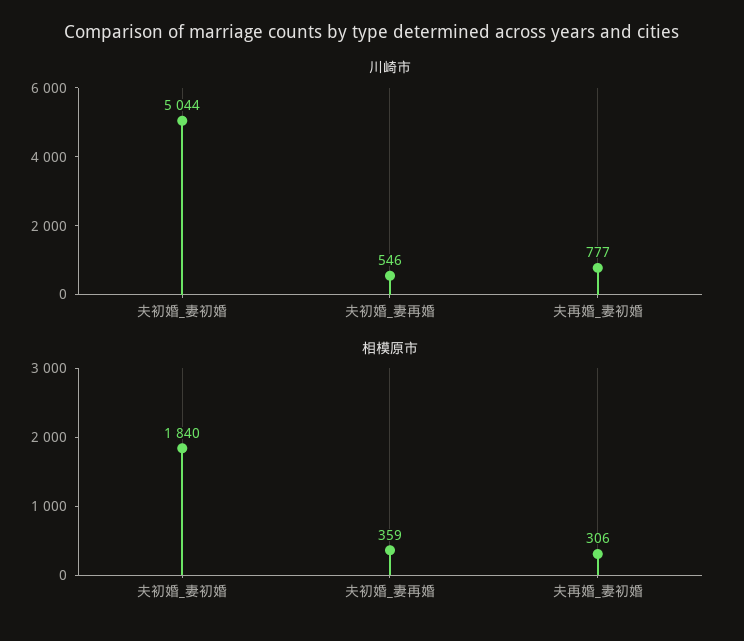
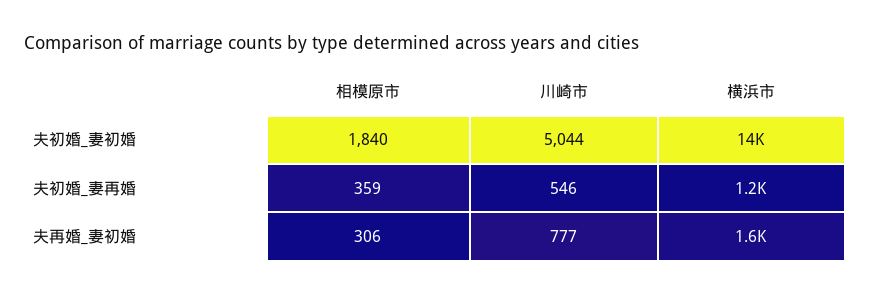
横浜市, 夫初婚_妻初婚: none -> 14000
横浜市, 夫初婚_妻再婚: none -> 1200
横浜市, 夫再婚_妻初婚: none -> 1600

